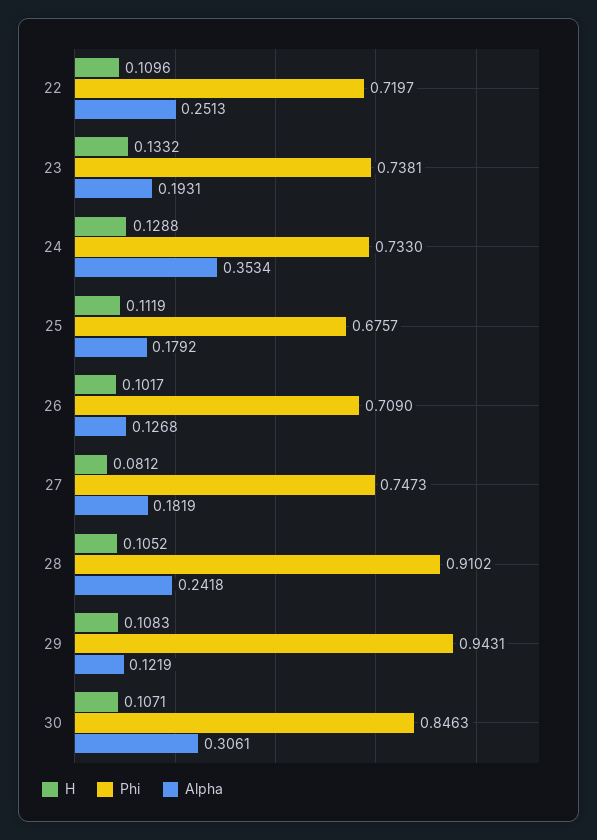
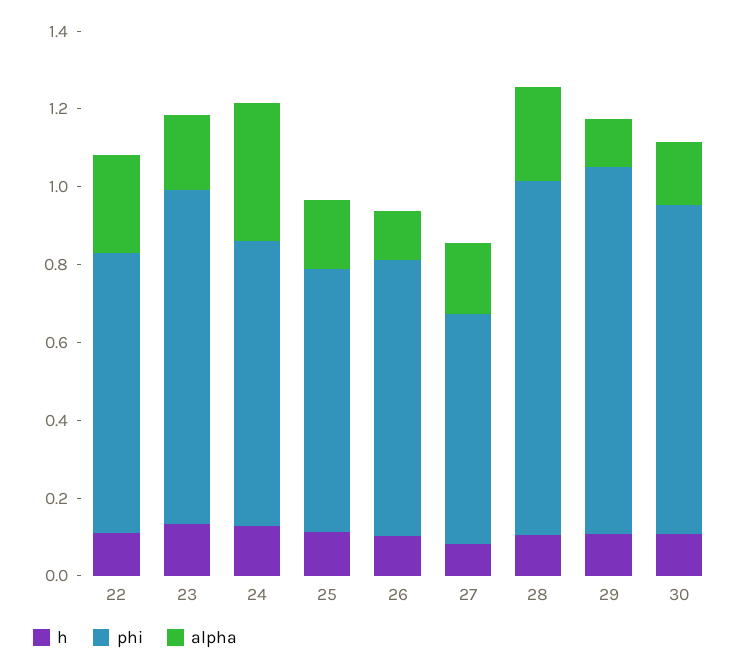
Phi, 23: 0.7381 -> 0.85
Phi, 27: 0.7473 -> 0.6
Alpha, 30: 0.3061 -> 0.15

